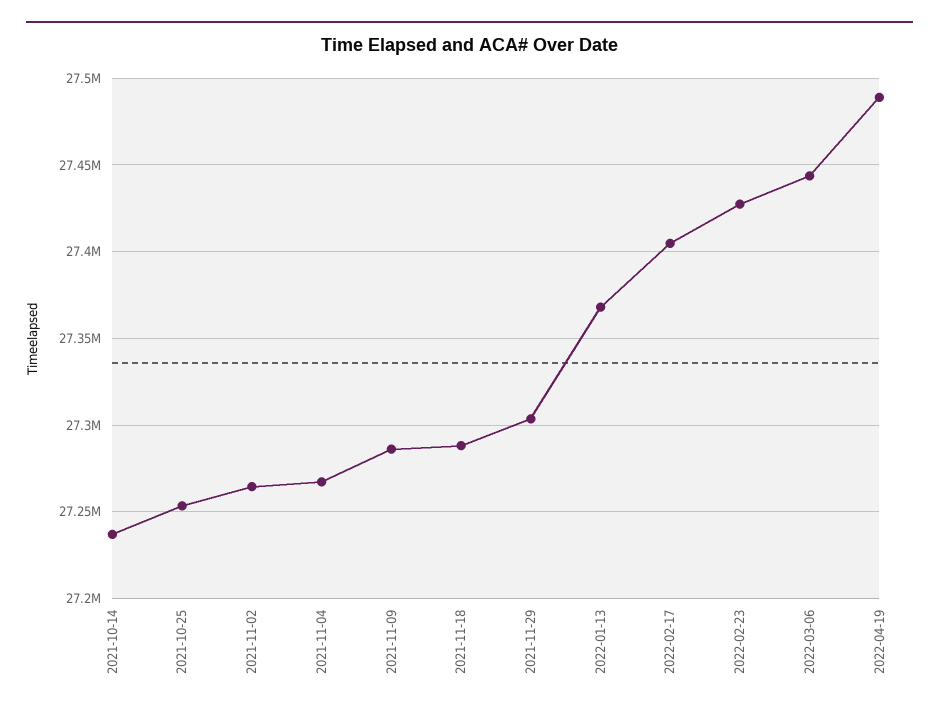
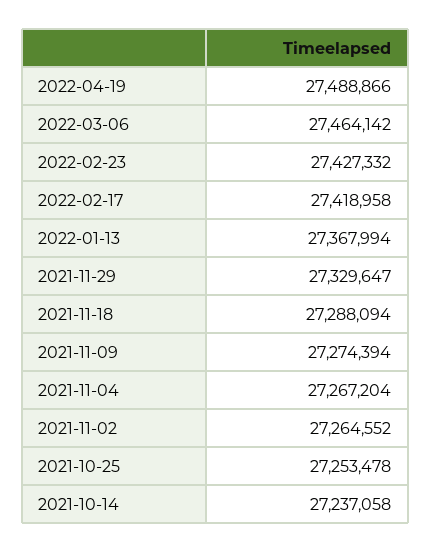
2021-11-09: 27285000 -> 27274394
2021-11-29: 27305000 -> 27329647
2022-02-17: 27405000 -> 27418958
2022-03-06: 27445000 -> 27464142

